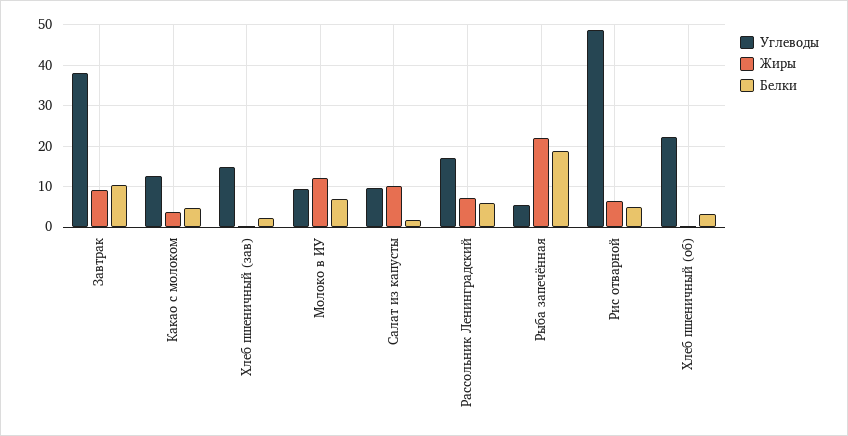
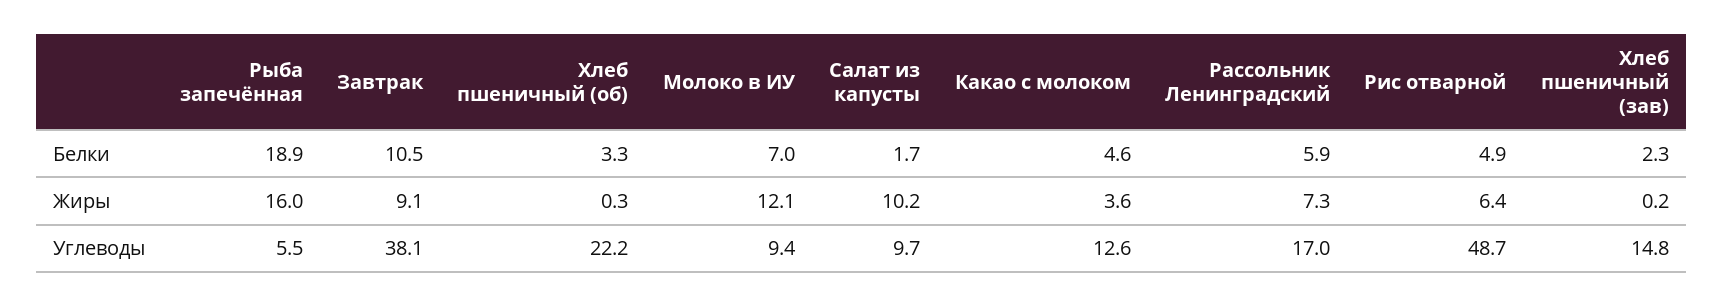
Жиры, Рыба запечённая: 22 -> 16

